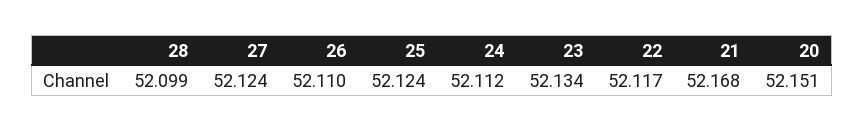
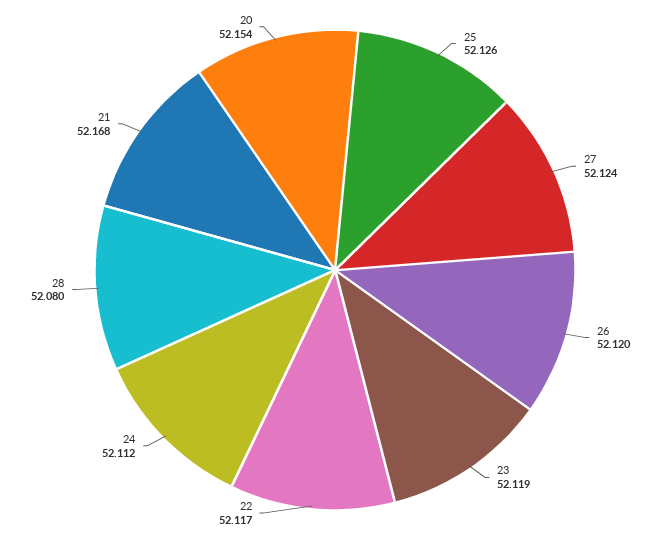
28: 52.099 -> 52.08
26: 52.11 -> 52.12
25: 52.124 -> 52.126
23: 52.134 -> 52.119
20: 52.151 -> 52.154

